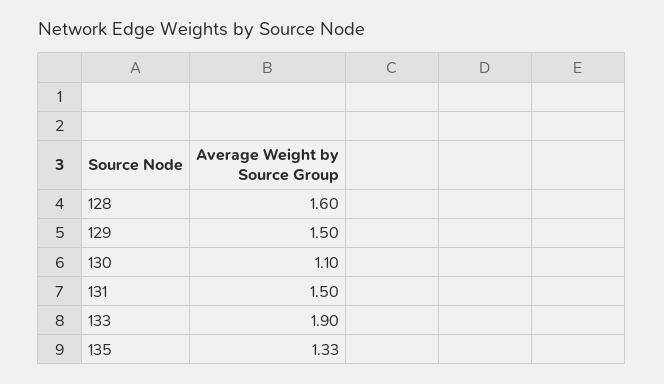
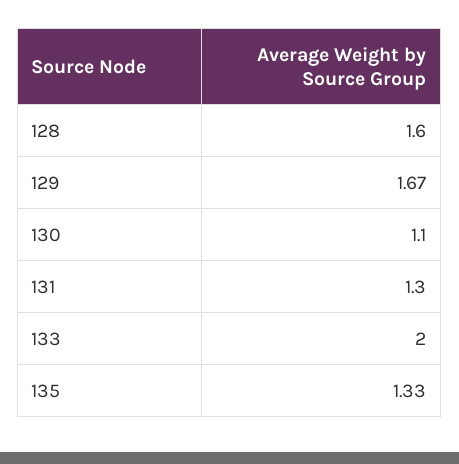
129: 1.5 -> 1.67
131: 1.5 -> 1.3
133: 1.9 -> 2

